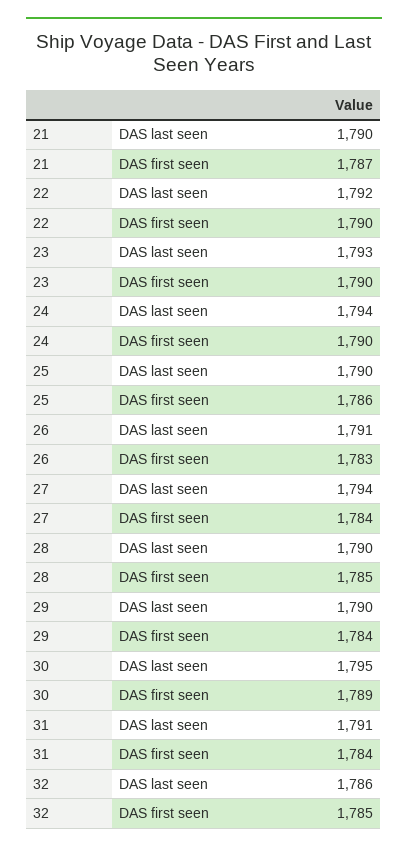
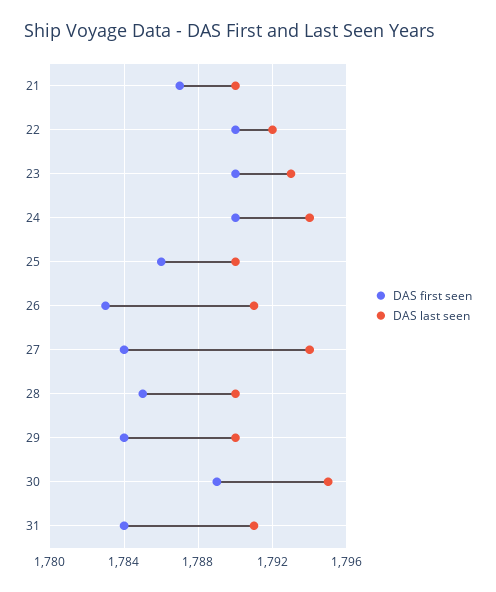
DAS last seen, 32: 1786 -> none
DAS first seen, 32: 1785 -> none

